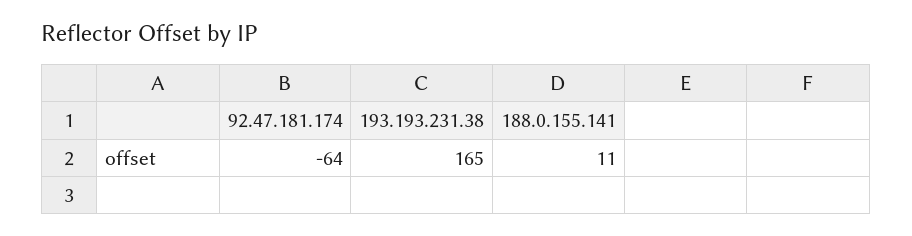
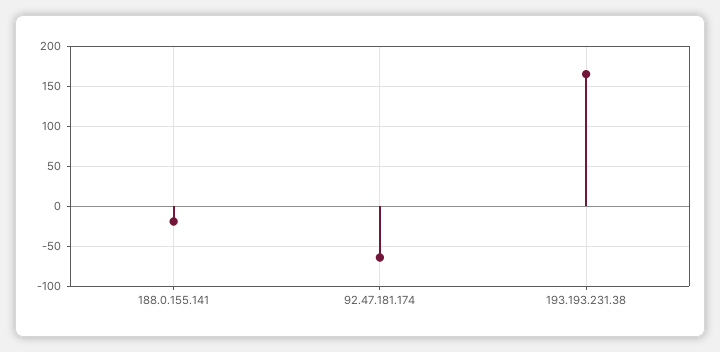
188.0.155.141: 11 -> -20

